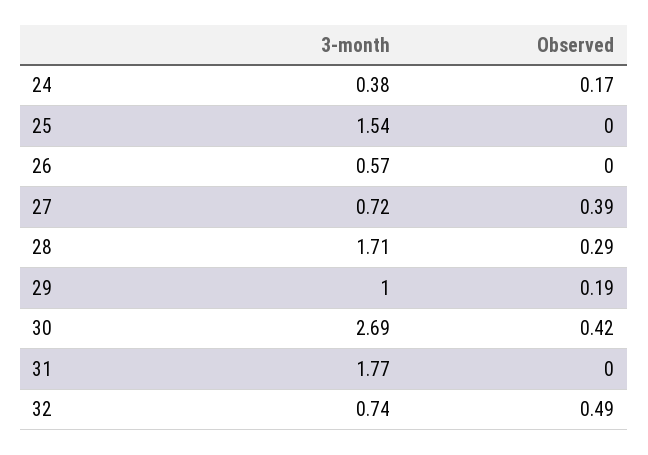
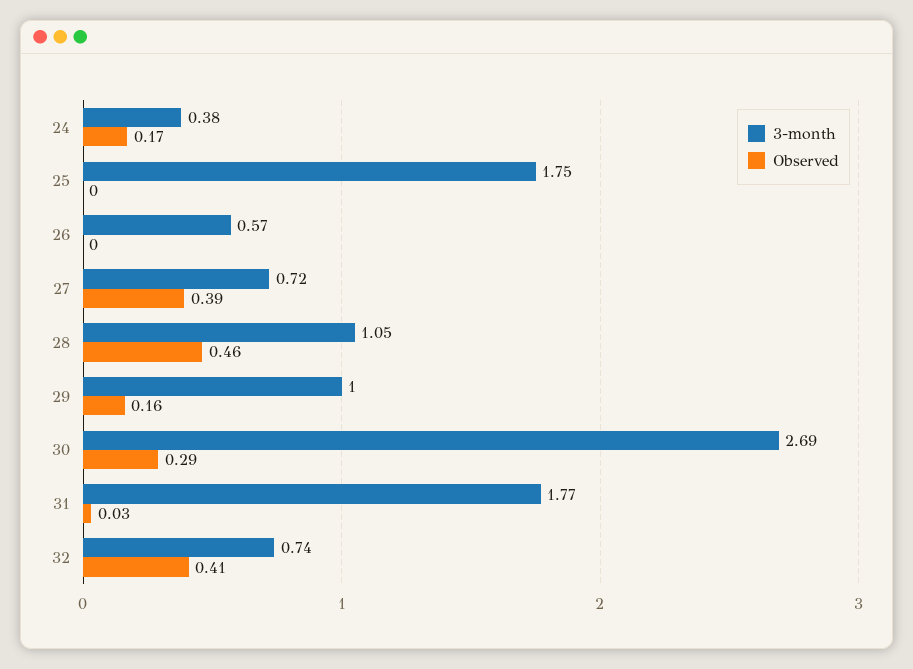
3-month, 25: 1.54 -> 1.75
3-month, 28: 1.71 -> 1.05
Observed, 28: 0.29 -> 0.46
Observed, 29: 0.19 -> 0.16
Observed, 30: 0.42 -> 0.29
Observed, 31: 0 -> 0.03
Observed, 32: 0.49 -> 0.41

